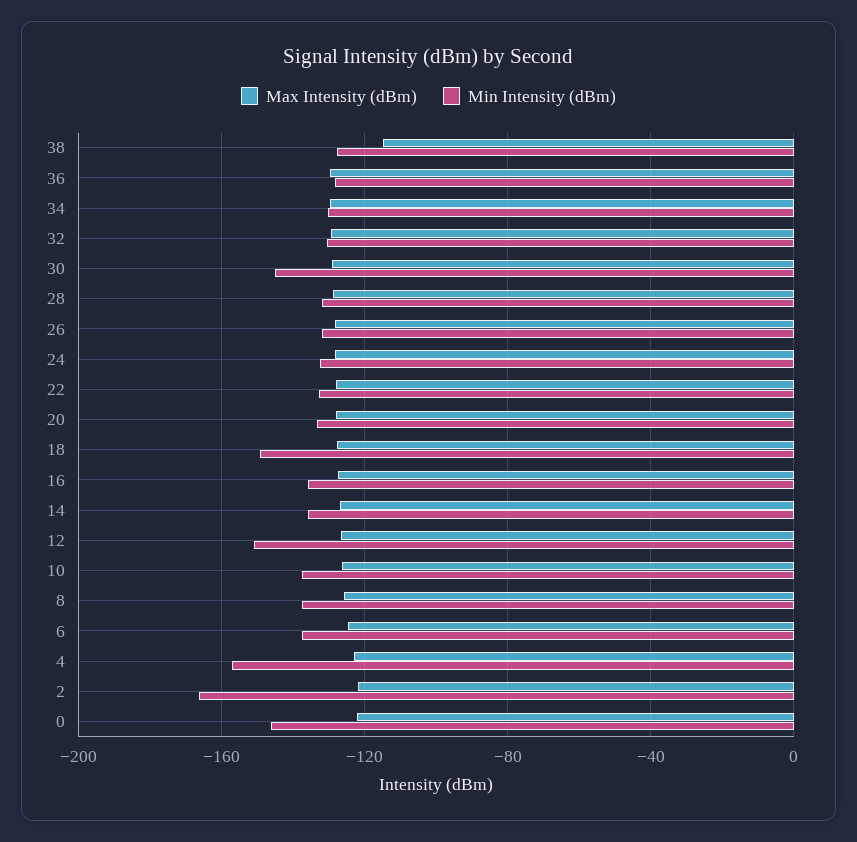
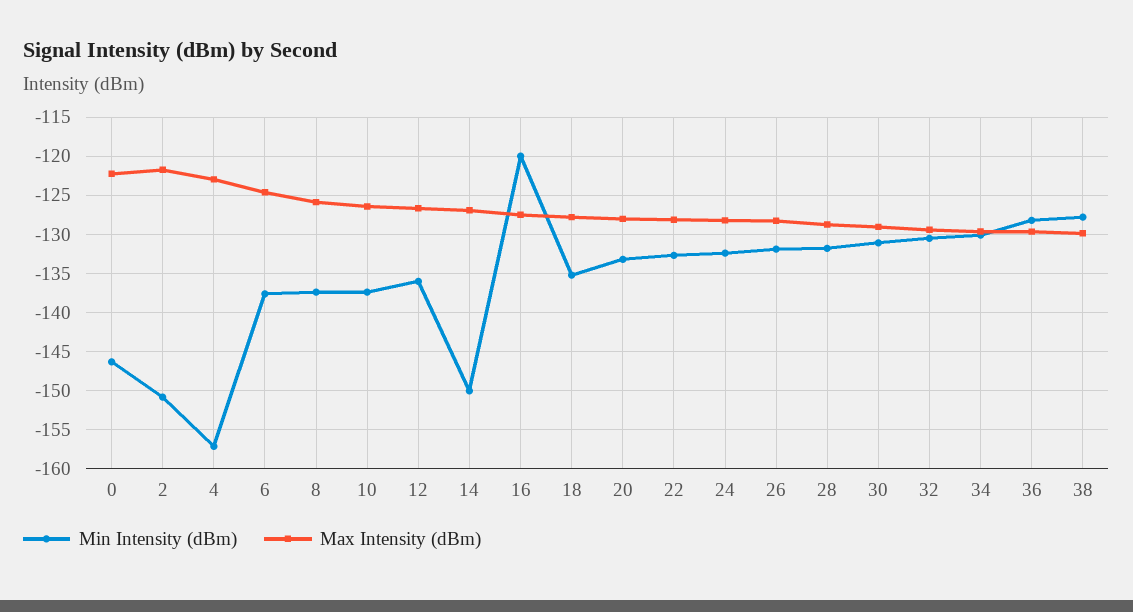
Max Intensity (dBm), 38: -115 -> -130
Min Intensity (dBm), 30: -145 -> -131
Min Intensity (dBm), 18: -150 -> -135
Min Intensity (dBm), 16: -135 -> -120
Min Intensity (dBm), 14: -135 -> -150
Min Intensity (dBm), 12: -150 -> -136
Min Intensity (dBm), 2: -165 -> -151

